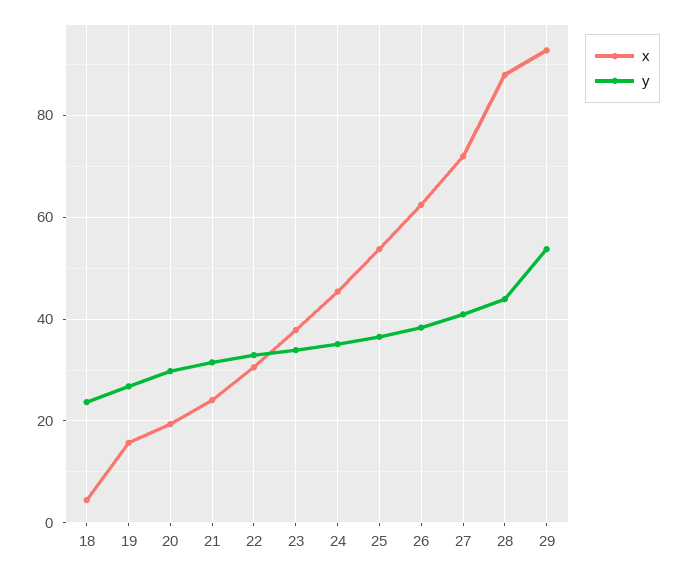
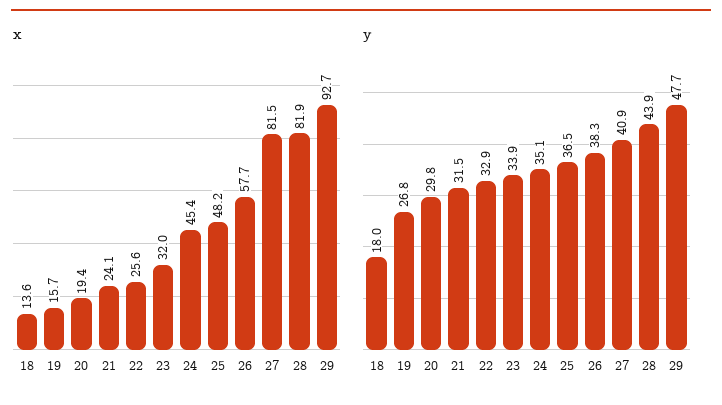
x, 18: 4 -> 13.6
y, 18: 24 -> 18
x, 22: 30 -> 25.6
x, 23: 38 -> 32
x, 25: 54 -> 48.2
x, 26: 62 -> 57.7
x, 27: 72 -> 81.5
x, 28: 88 -> 81.9
y, 29: 54 -> 47.7

